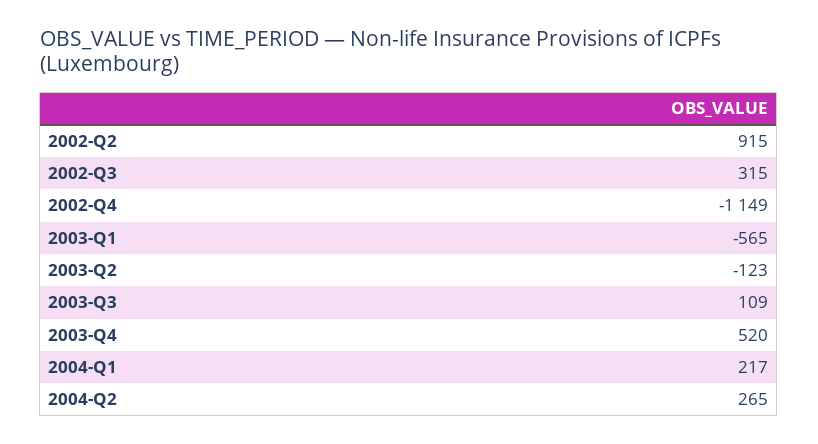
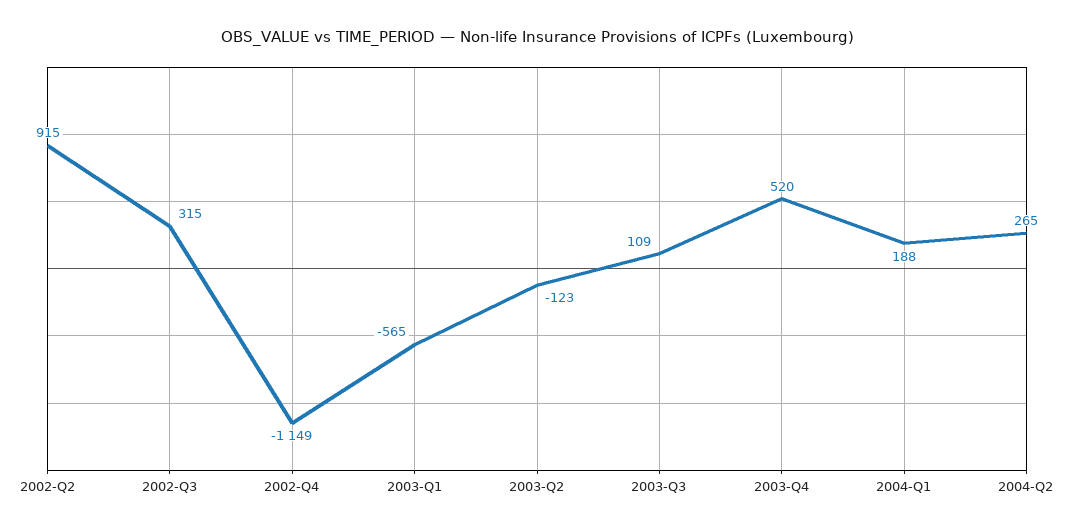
2004-Q1: 217 -> 188

